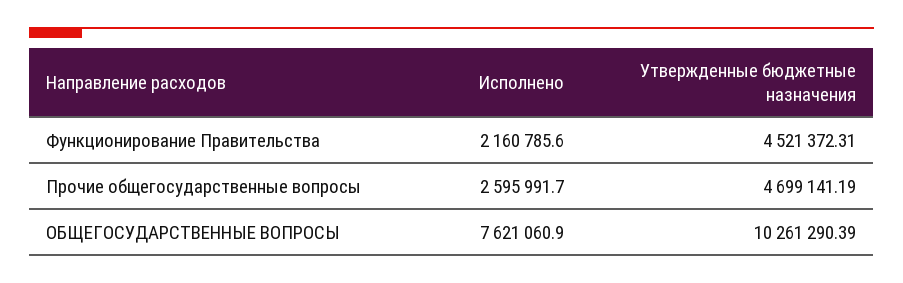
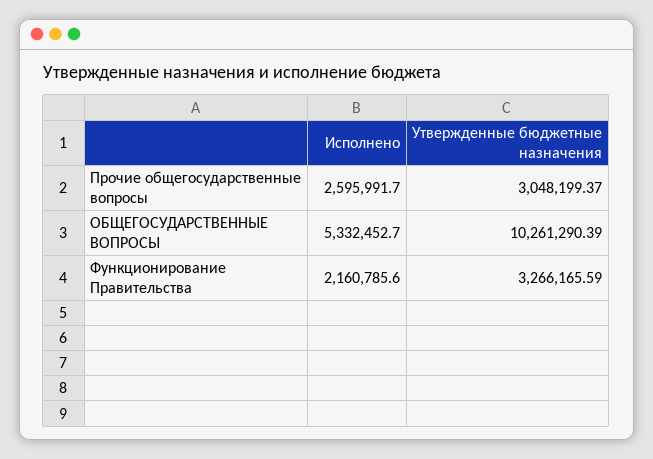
Утвержденные бюджетные назначения, Функционирование Правительства: 4521372.31 -> 3266165.59
Утвержденные бюджетные назначения, Прочие общегосударственные вопросы: 4699141.19 -> 3048199.37
Исполнено, ОБЩЕГОСУДАРСТВЕННЫЕ ВОПРОСЫ: 7621060.9 -> 5332452.7

